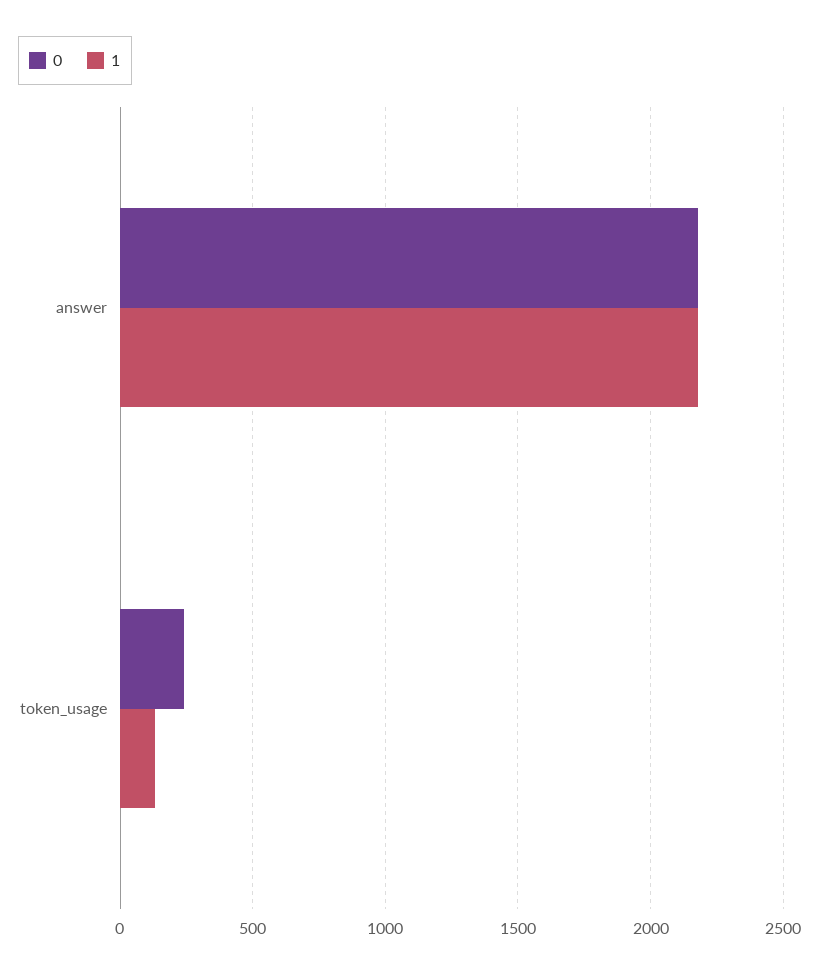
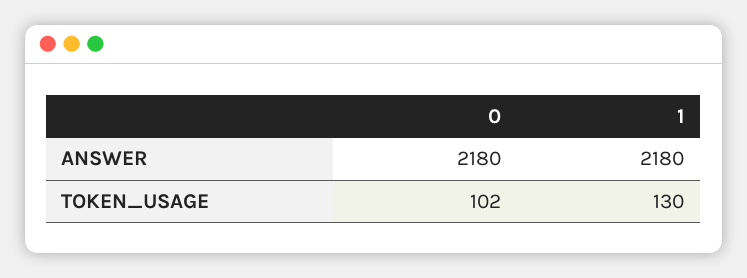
0, token_usage: 250 -> 102

